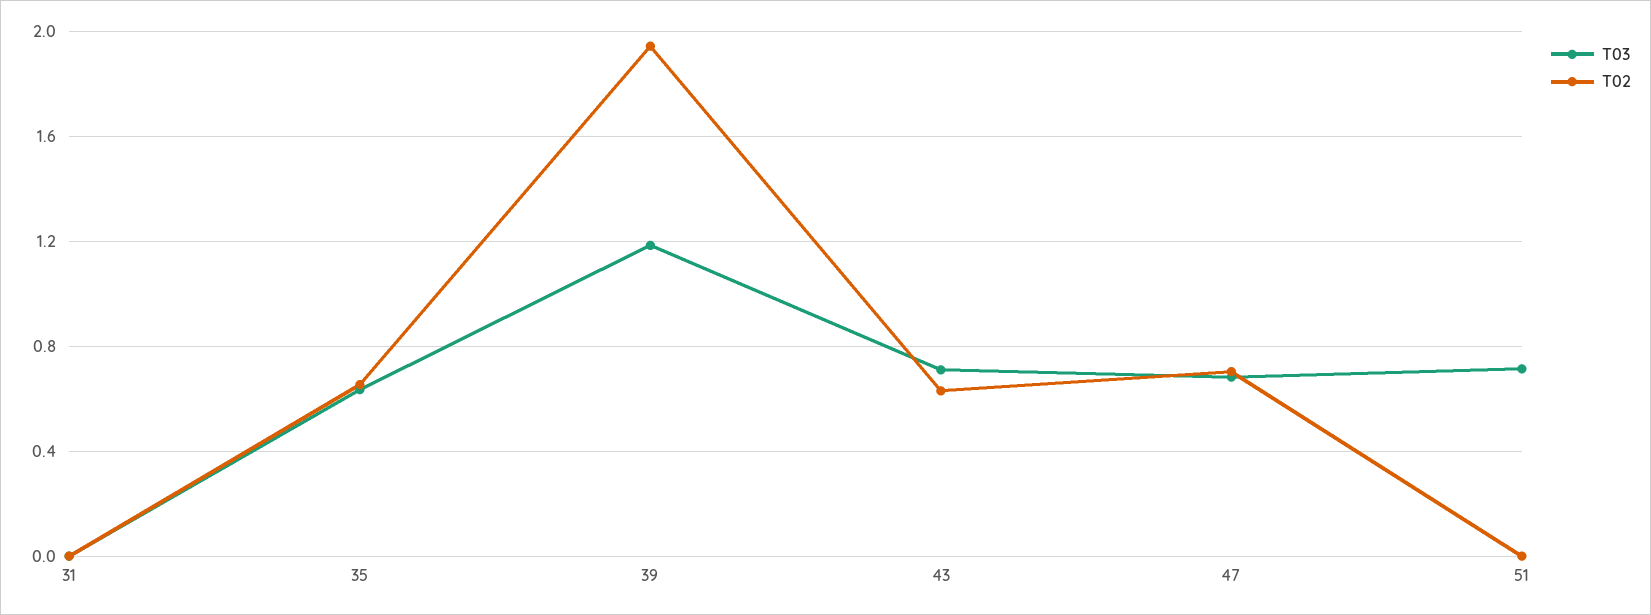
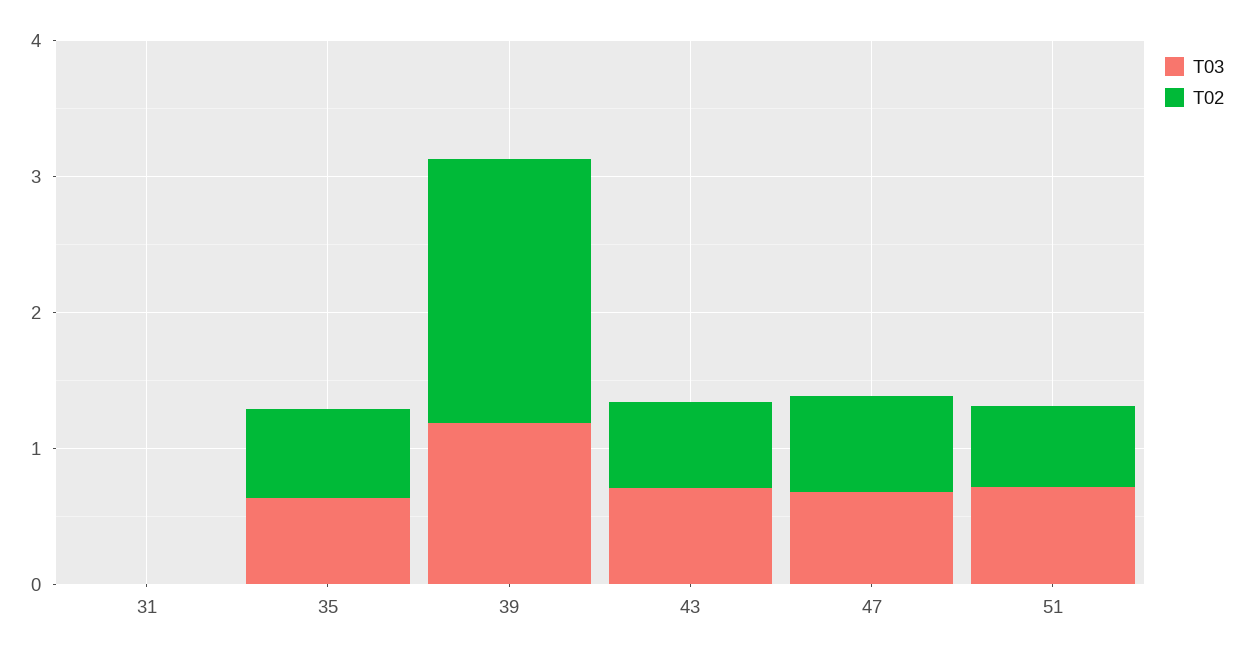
T02, 51: 0 -> 0.6

